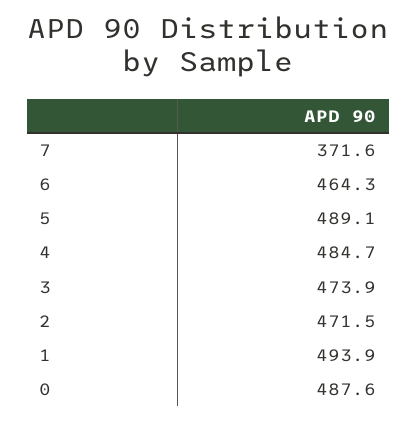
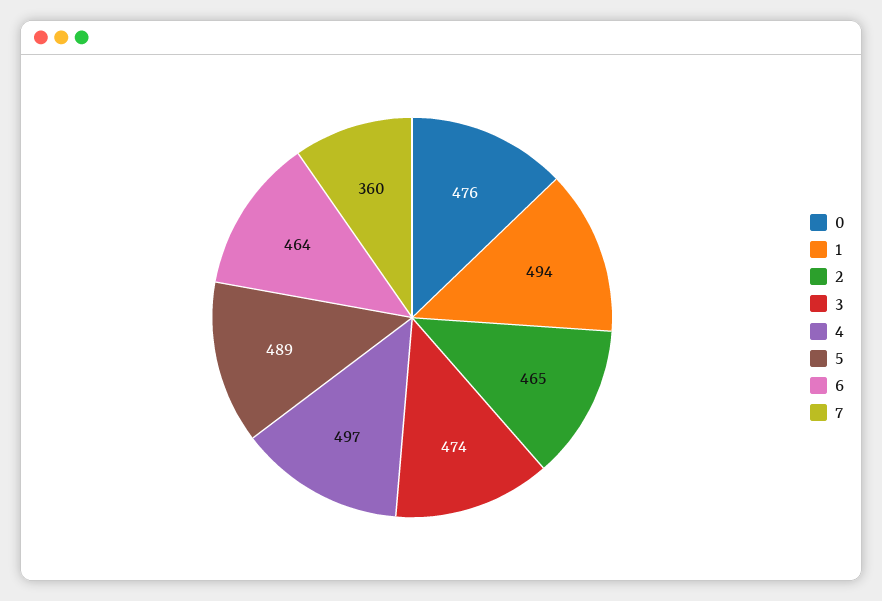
7: 371.6 -> 360
4: 484.7 -> 497
2: 471.5 -> 465
0: 487.6 -> 476

